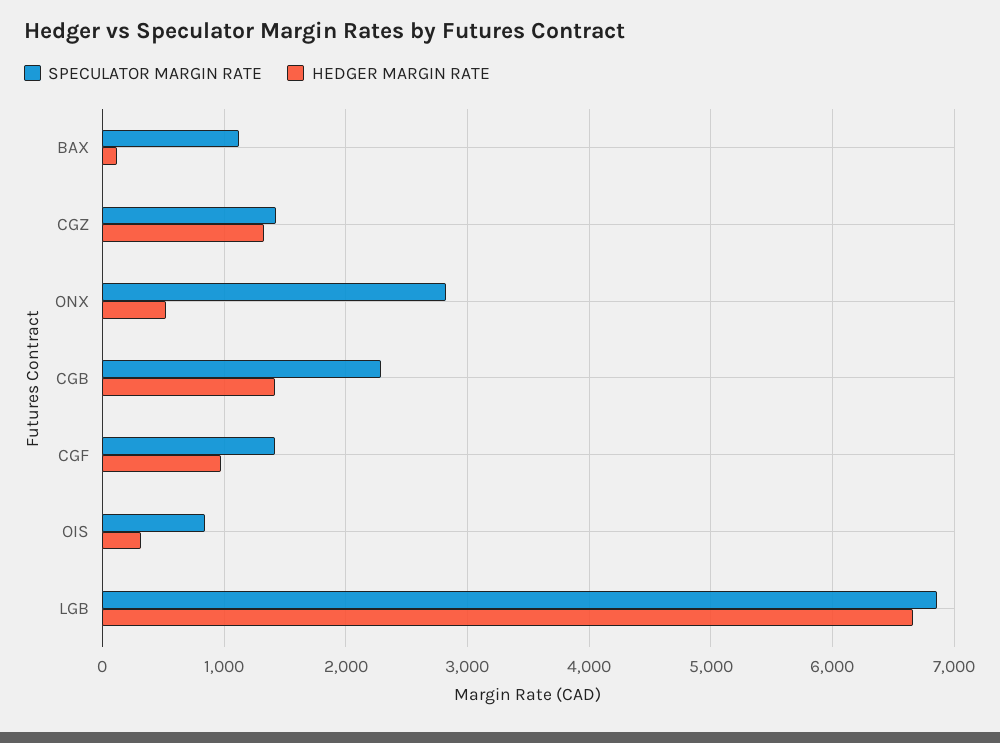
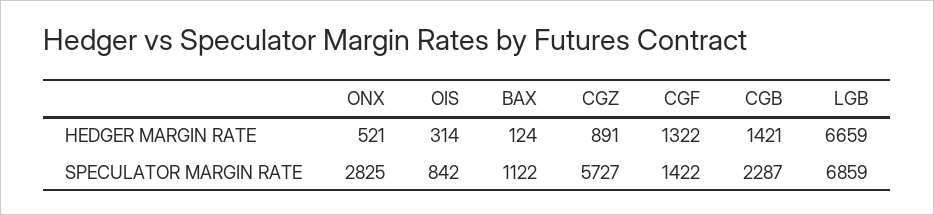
SPECULATOR MARGIN RATE, CGZ: 1400 -> 5727
HEDGER MARGIN RATE, CGZ: 1300 -> 891
HEDGER MARGIN RATE, CGF: 1000 -> 1322

